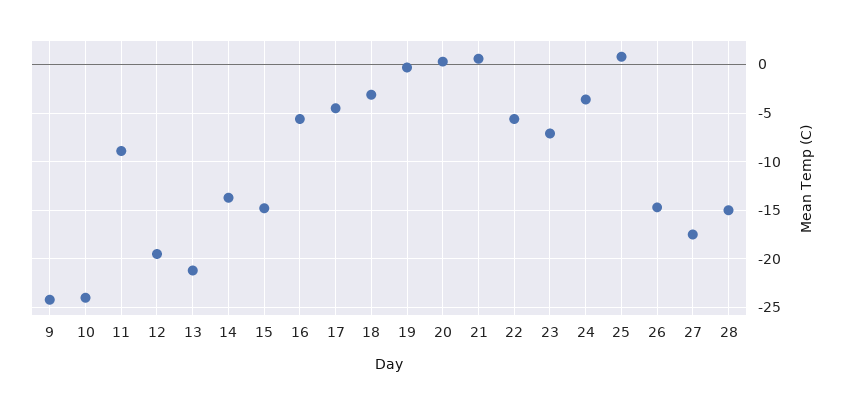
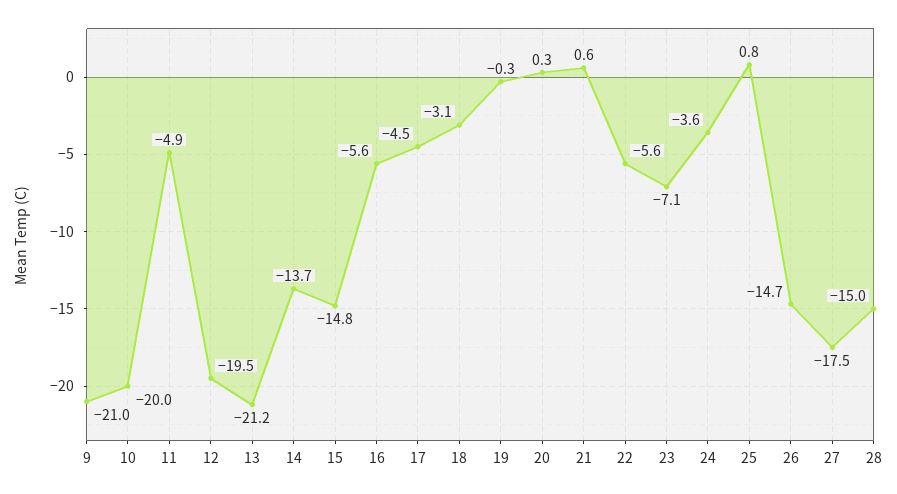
9: -24 -> -21
10: -24 -> -20
11: -9 -> -4.9

